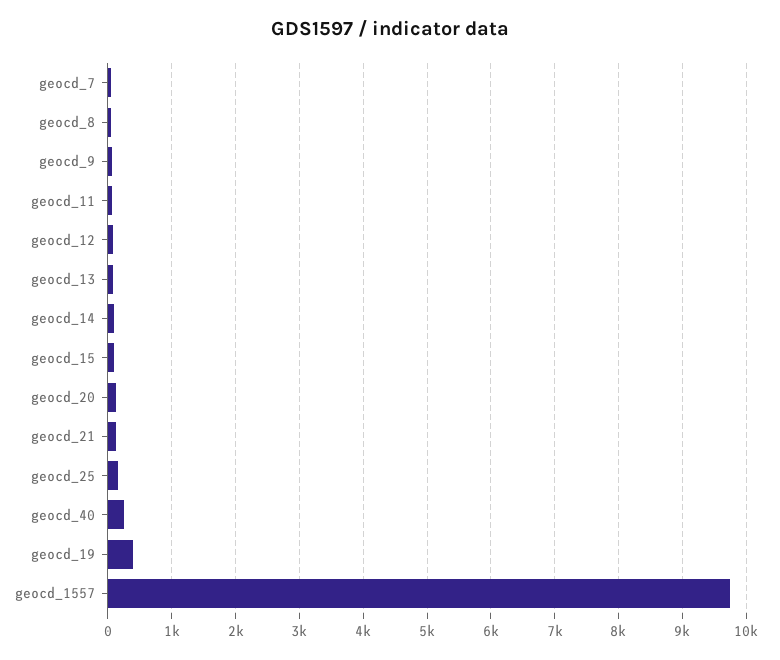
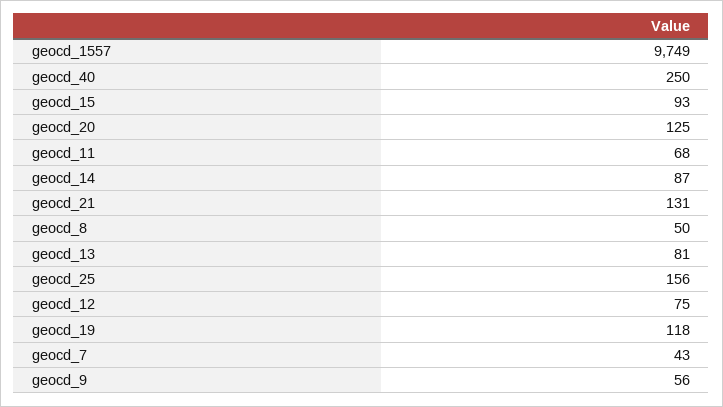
geocd_19: 400 -> 118

